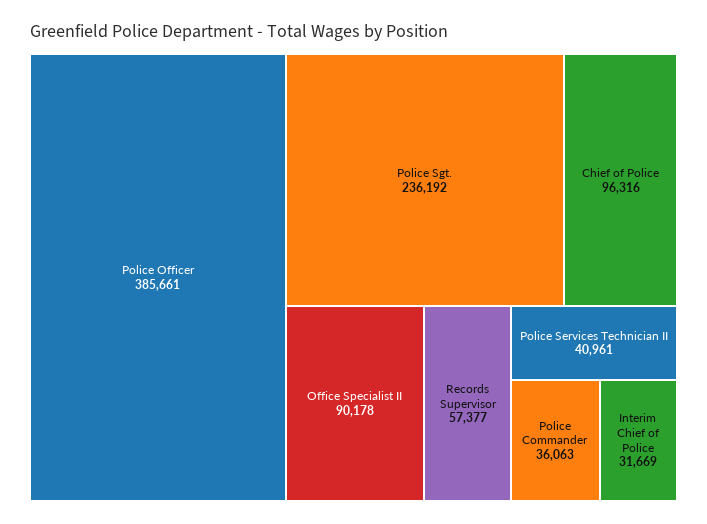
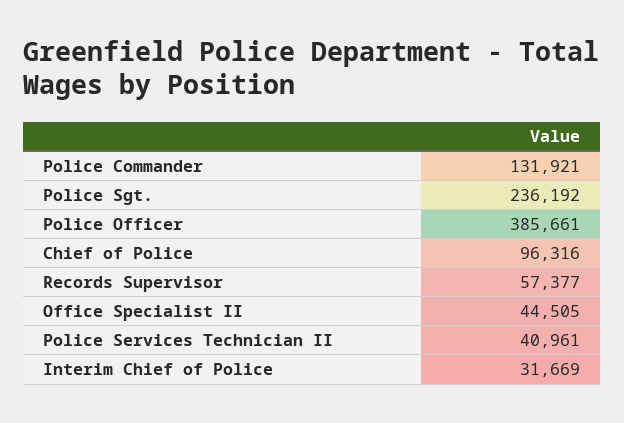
Office Specialist II: 90178 -> 44505
Police Commander: 36063 -> 131921

